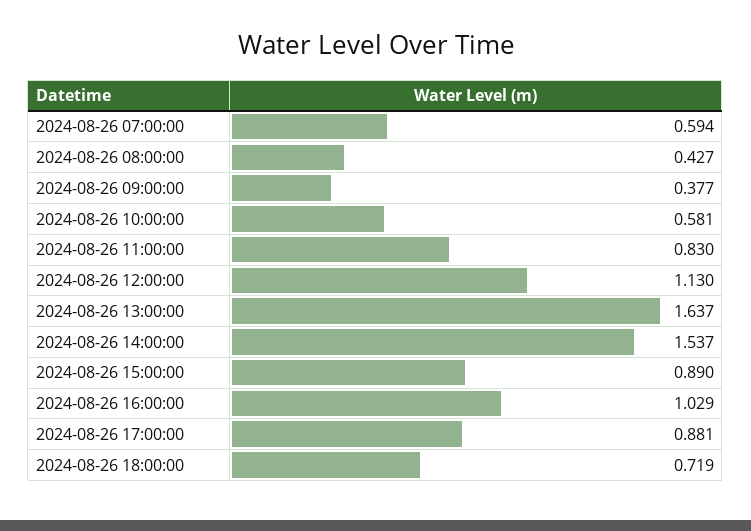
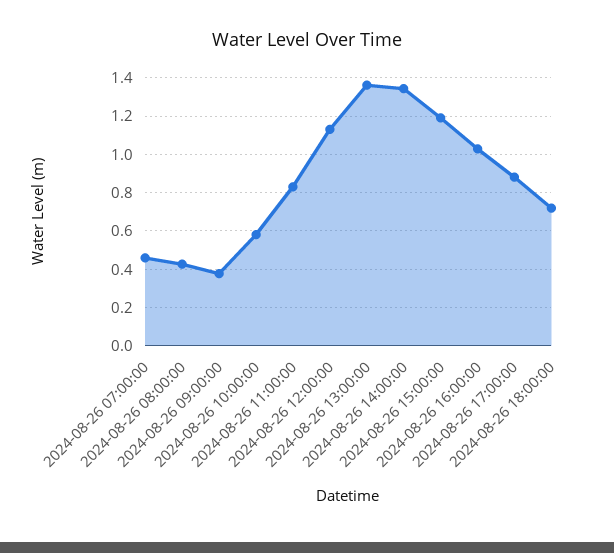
2024-08-26 07:00:00: 0.594 -> 0.45
2024-08-26 13:00:00: 1.637 -> 1.35
2024-08-26 14:00:00: 1.537 -> 1.35
2024-08-26 15:00:00: 0.89 -> 1.2

